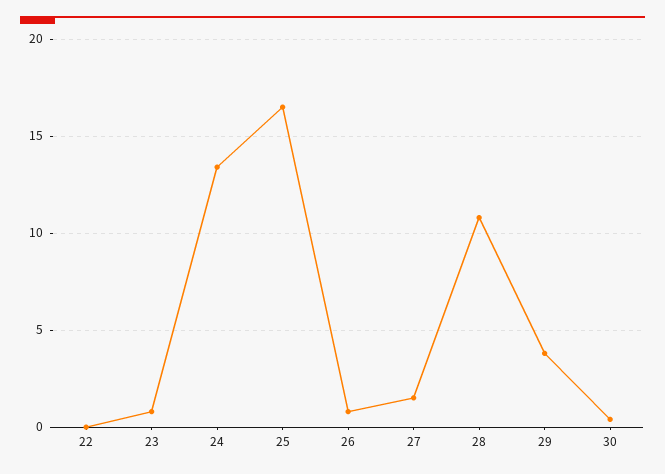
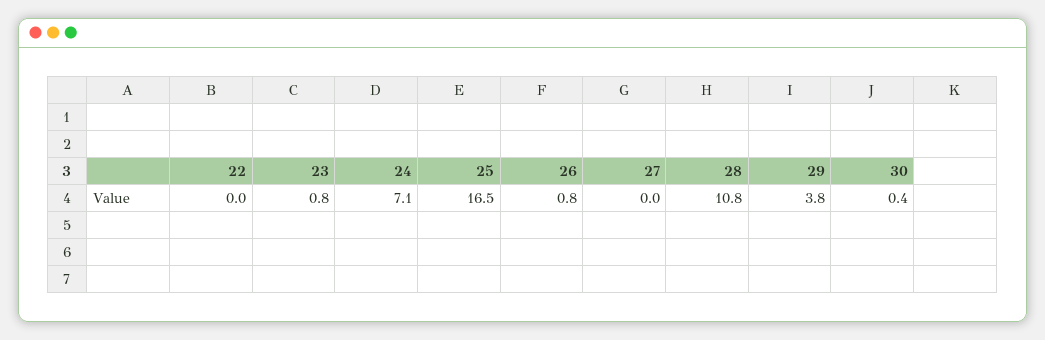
24: 13.5 -> 7.1
27: 1.5 -> 0

